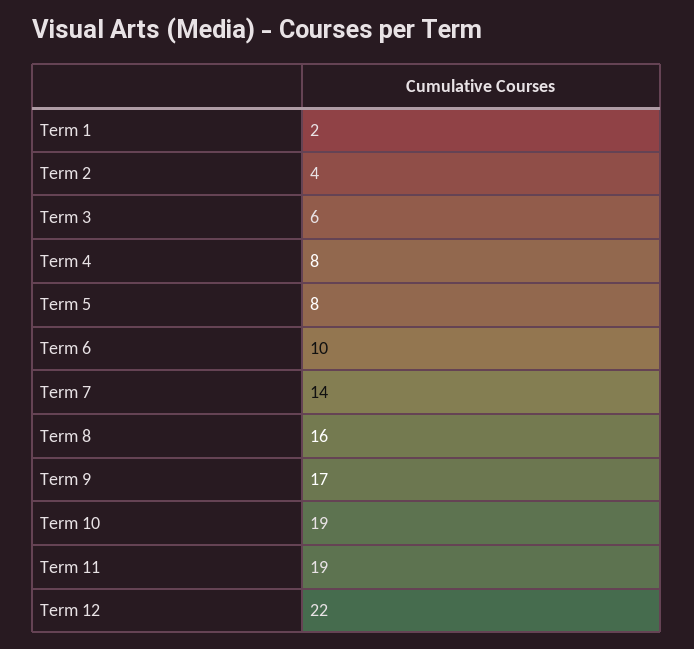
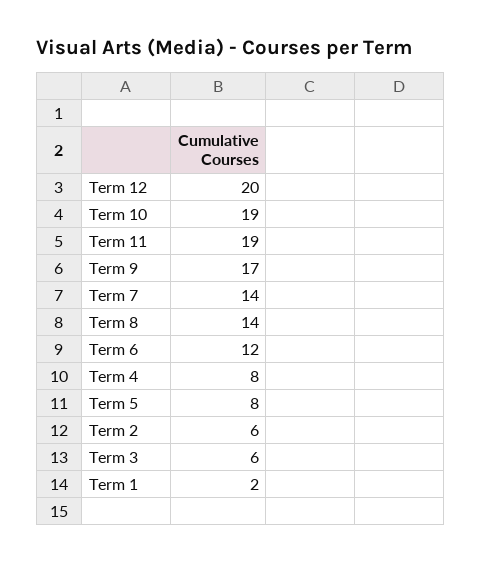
Term 2: 4 -> 6
Term 6: 10 -> 12
Term 8: 16 -> 14
Term 12: 22 -> 20

